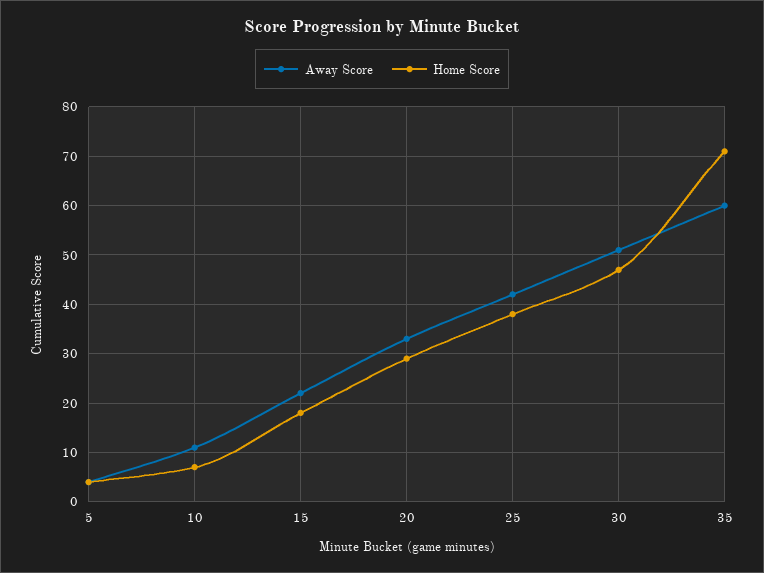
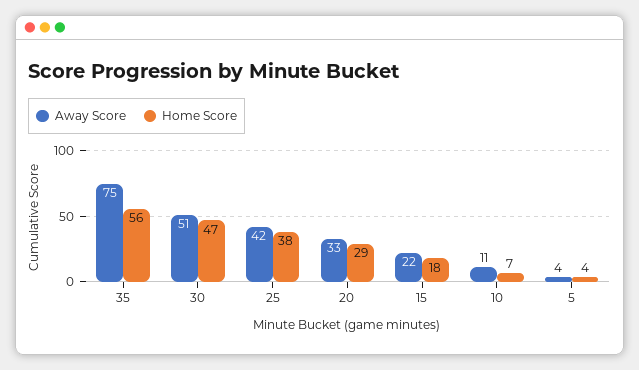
Away Score, 35: 60 -> 75
Home Score, 35: 70 -> 56

